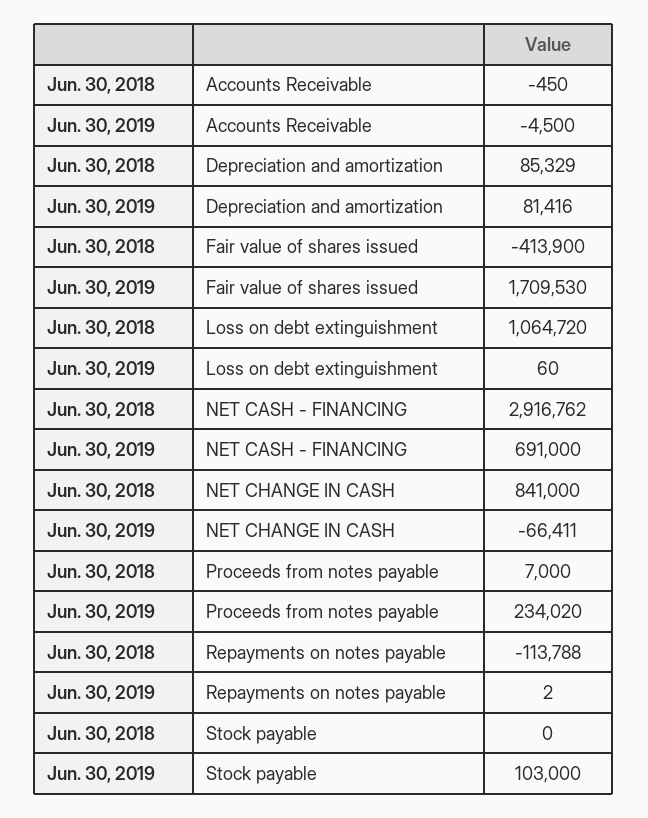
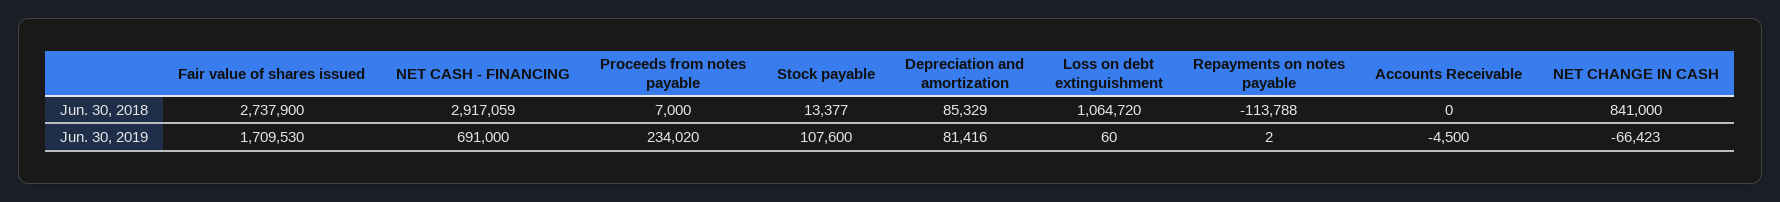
Jun. 30, 2018, Accounts Receivable: -450 -> 0
Jun. 30, 2018, Fair value of shares issued: -413900 -> 2737900
Jun. 30, 2018, NET CASH - FINANCING: 2916762 -> 2917059
Jun. 30, 2019, NET CHANGE IN CASH: -66411 -> -66423
Jun. 30, 2018, Stock payable: 0 -> 13377
Jun. 30, 2019, Stock payable: 103000 -> 107600

